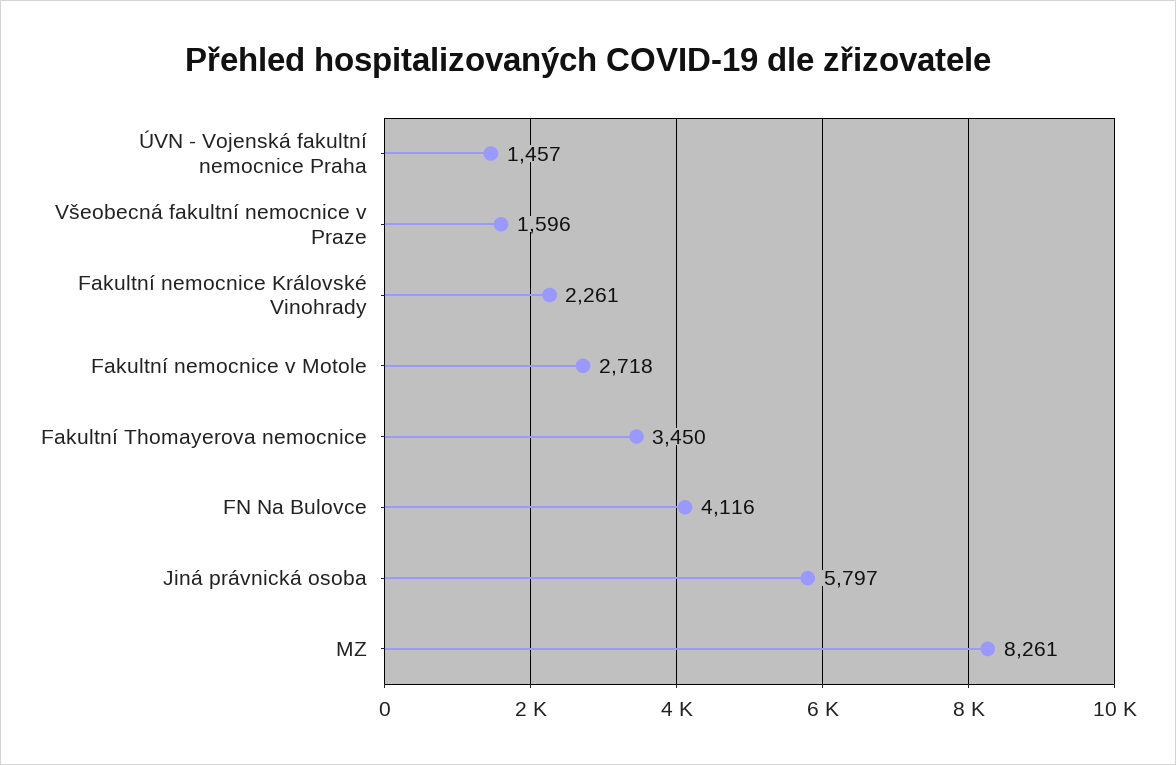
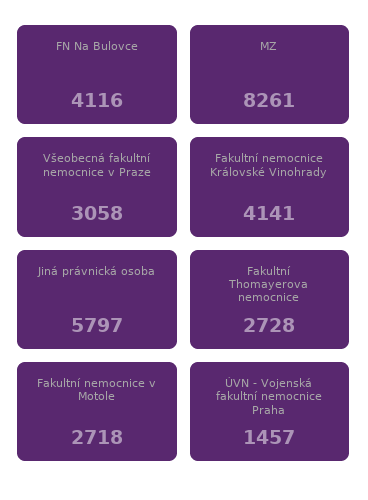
Všeobecná fakultní nemocnice v Praze: 1596 -> 3058
Fakultní nemocnice Královské Vinohrady: 2261 -> 4141
Fakultní Thomayerova nemocnice: 3450 -> 2728

